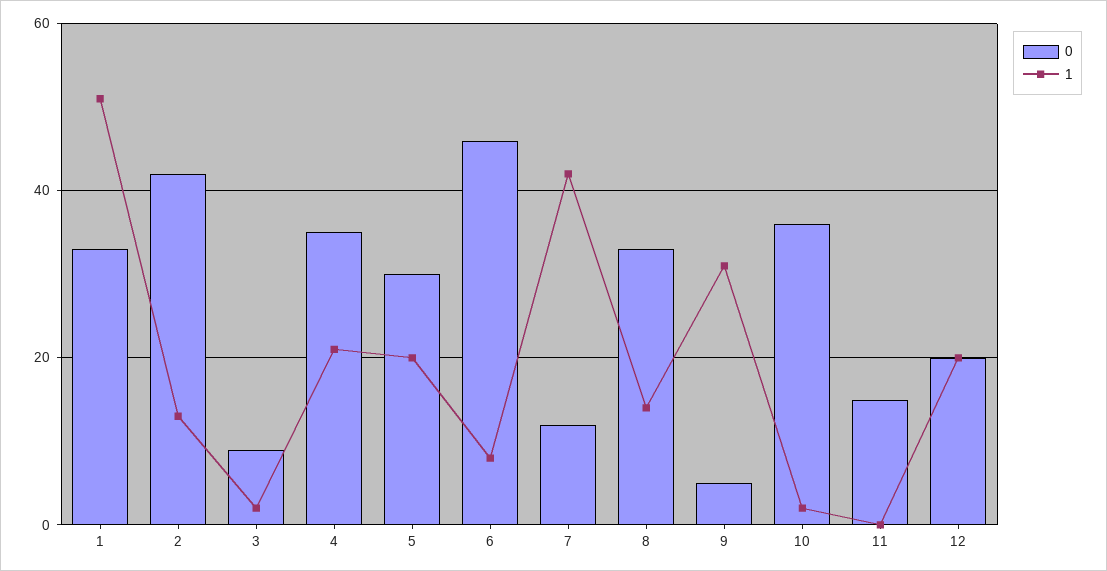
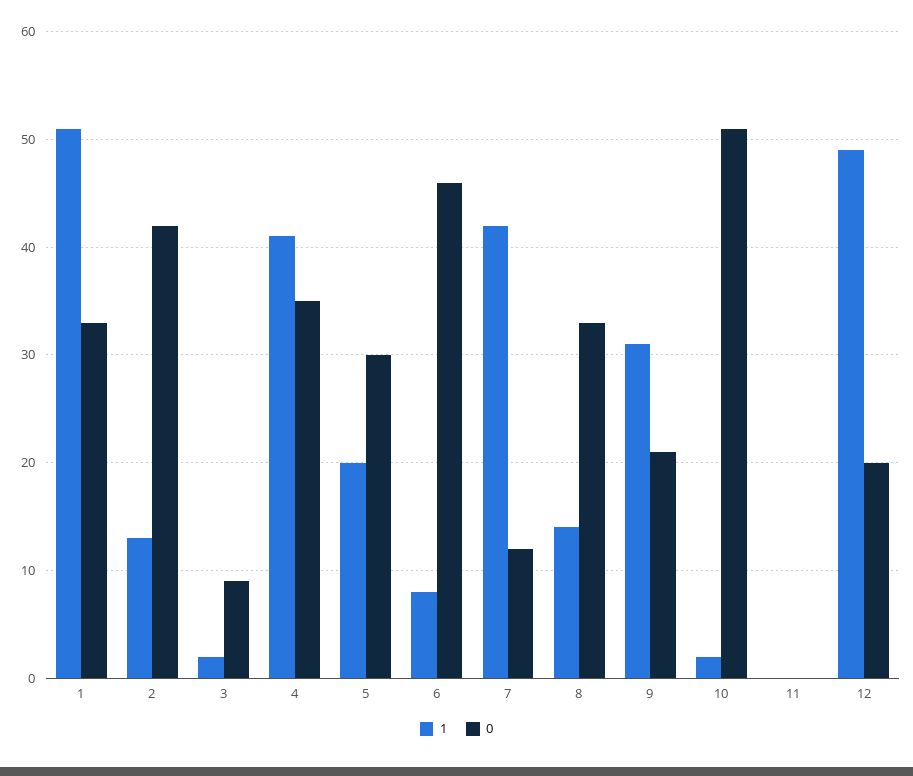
1, 4: 20 -> 41
0, 9: 5 -> 21
0, 10: 35 -> 51
0, 11: 15 -> 0
1, 12: 20 -> 49

